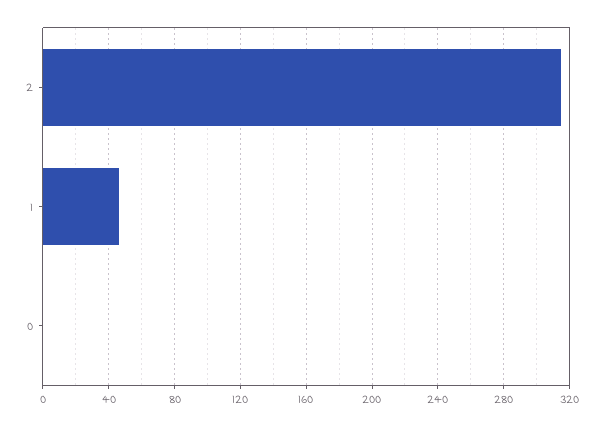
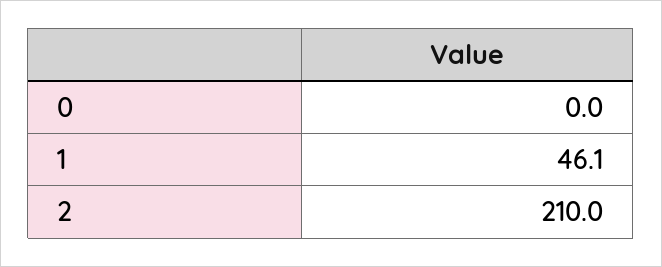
2: 315 -> 210

